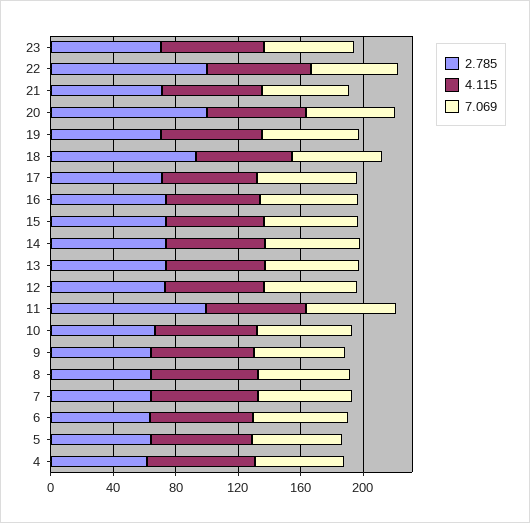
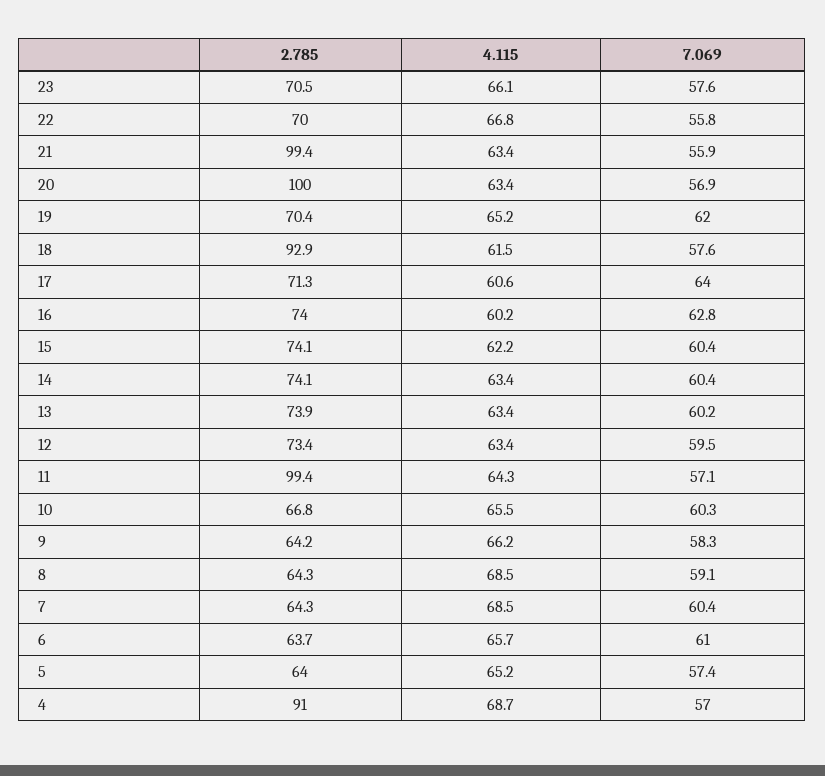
2.785, 22: 100 -> 70
2.785, 21: 70 -> 99.4
2.785, 4: 60 -> 91

